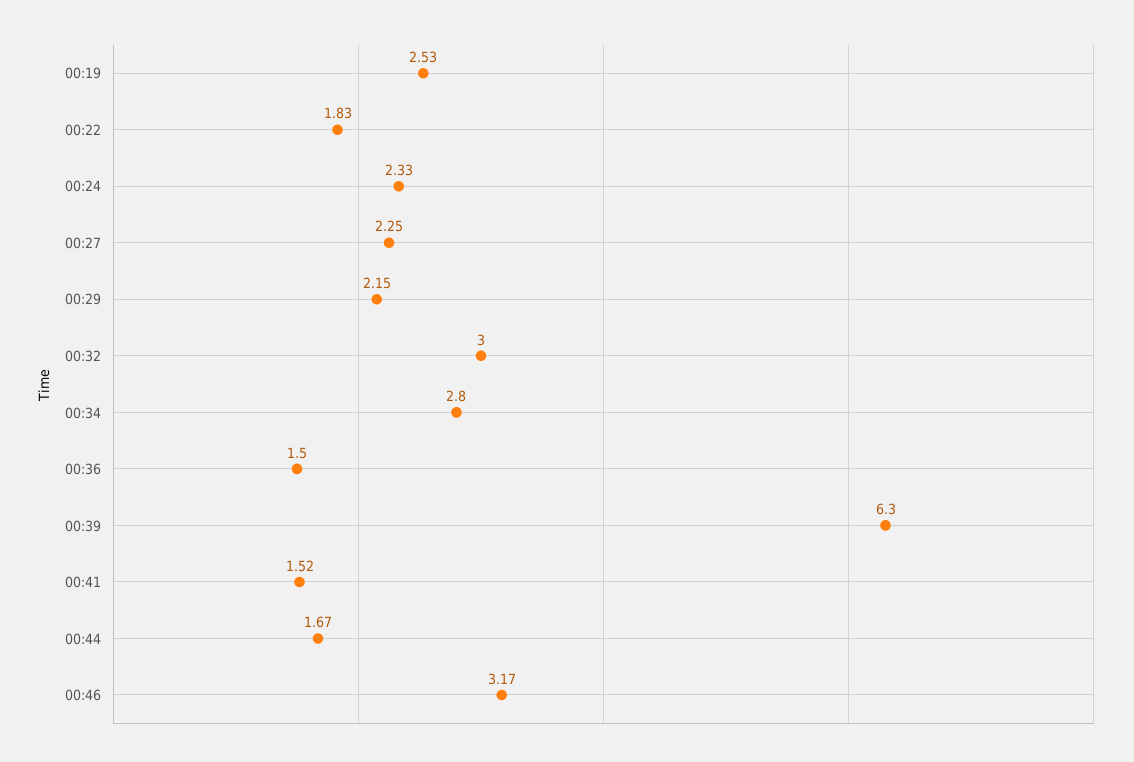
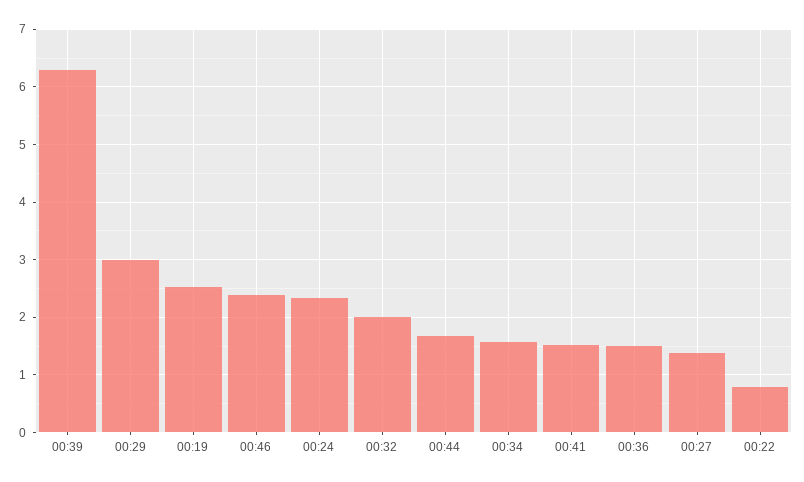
00:22: 1.83 -> 0.8
00:27: 2.25 -> 1.4
00:29: 2.15 -> 3
00:32: 3 -> 2
00:34: 2.8 -> 1.6
00:46: 3.17 -> 2.4

